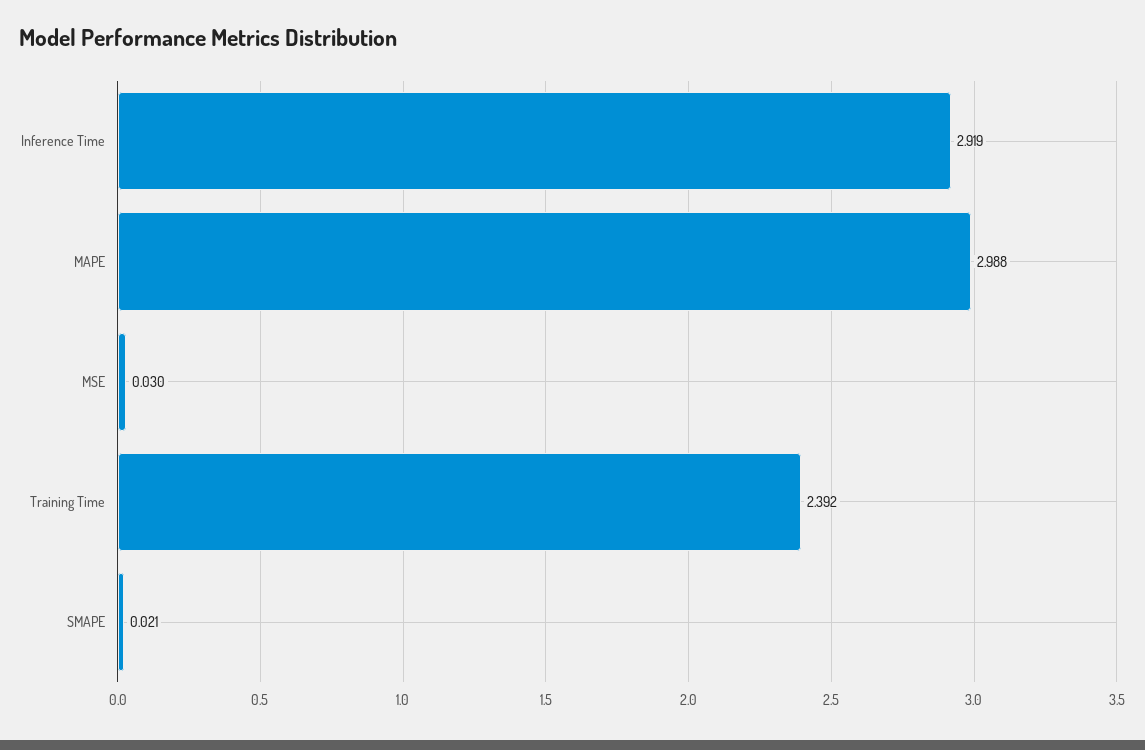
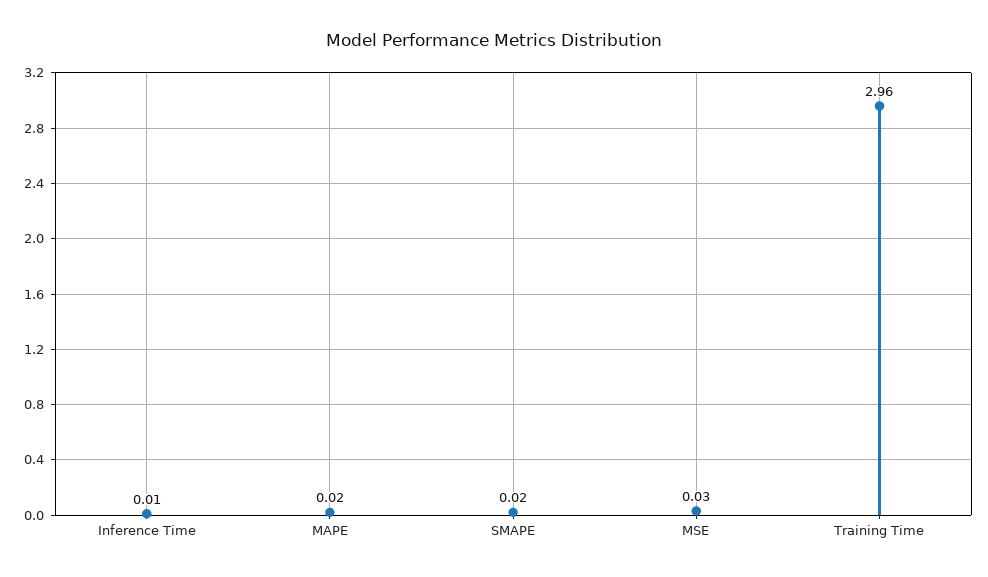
Inference Time: 2.919 -> 0.01
MAPE: 2.988 -> 0.02
Training Time: 2.392 -> 2.96

